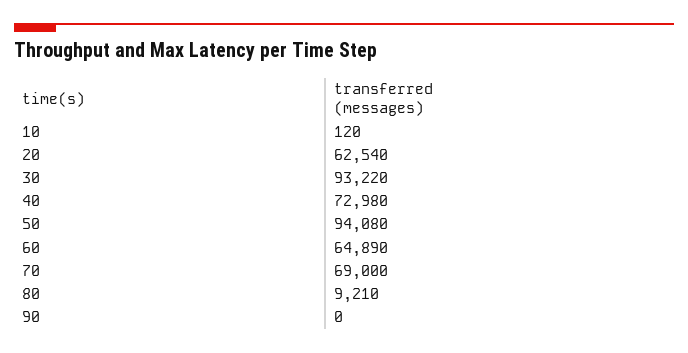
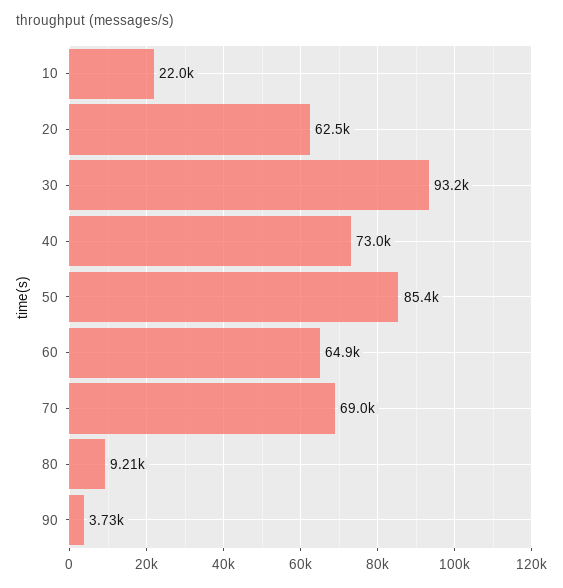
10: 120 -> 22000
50: 94080 -> 85400
90: 0 -> 3730

